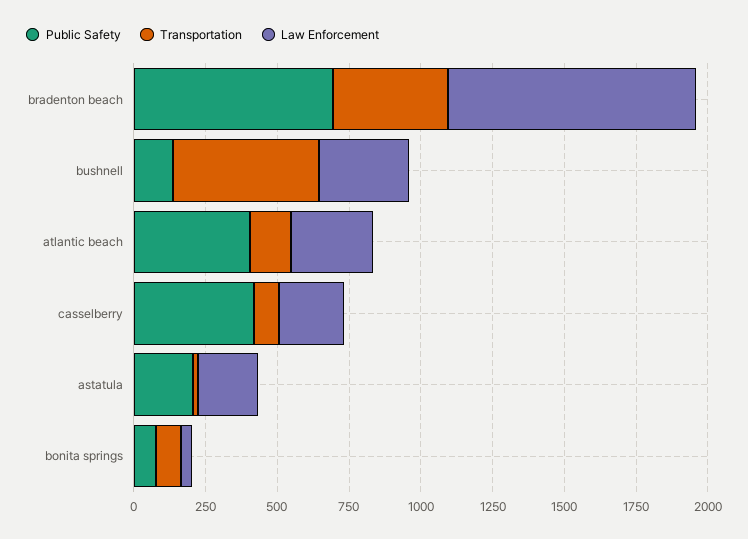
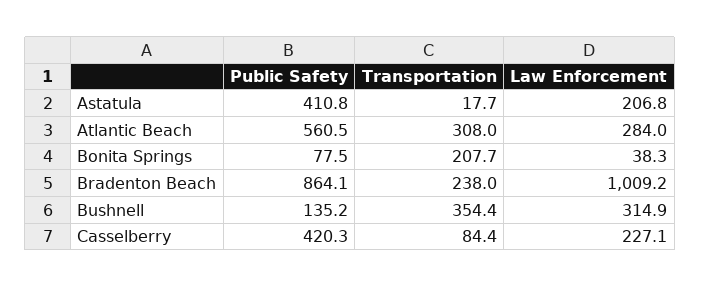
Public Safety, bradenton beach: 700 -> 864.1
Transportation, bradenton beach: 400 -> 238
Law Enforcement, bradenton beach: 850 -> 1009.2
Transportation, bushnell: 500 -> 354.4
Public Safety, atlantic beach: 400 -> 560.5
Transportation, atlantic beach: 150 -> 308
Public Safety, astatula: 200 -> 410.8
Transportation, bonita springs: 100 -> 207.7

